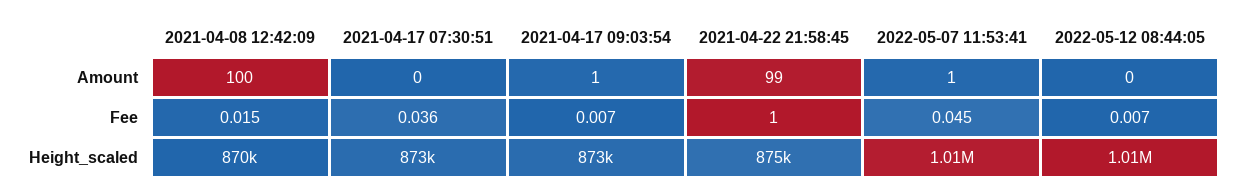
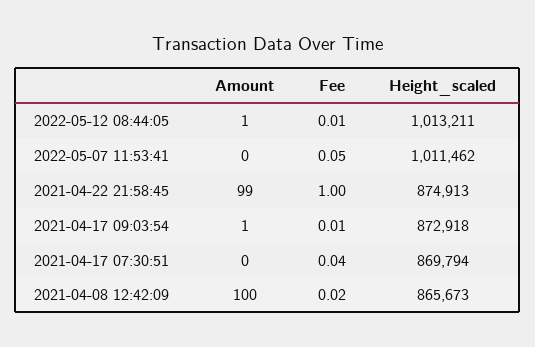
2022-05-07 11:53:41, Amount: 1 -> 0
2022-05-12 08:44:05, Amount: 0 -> 1
2021-04-08 12:42:09, Height_scaled: 870000 -> 865673
2021-04-17 07:30:51, Height_scaled: 873000 -> 869794

